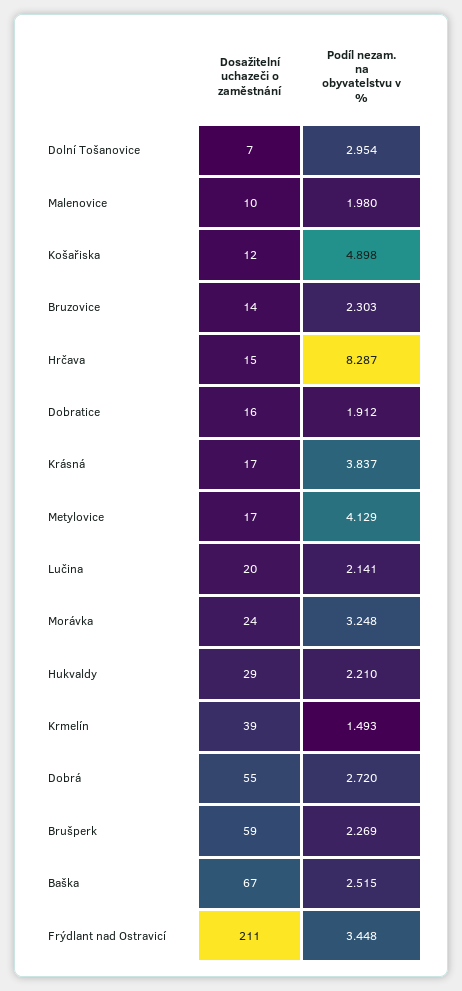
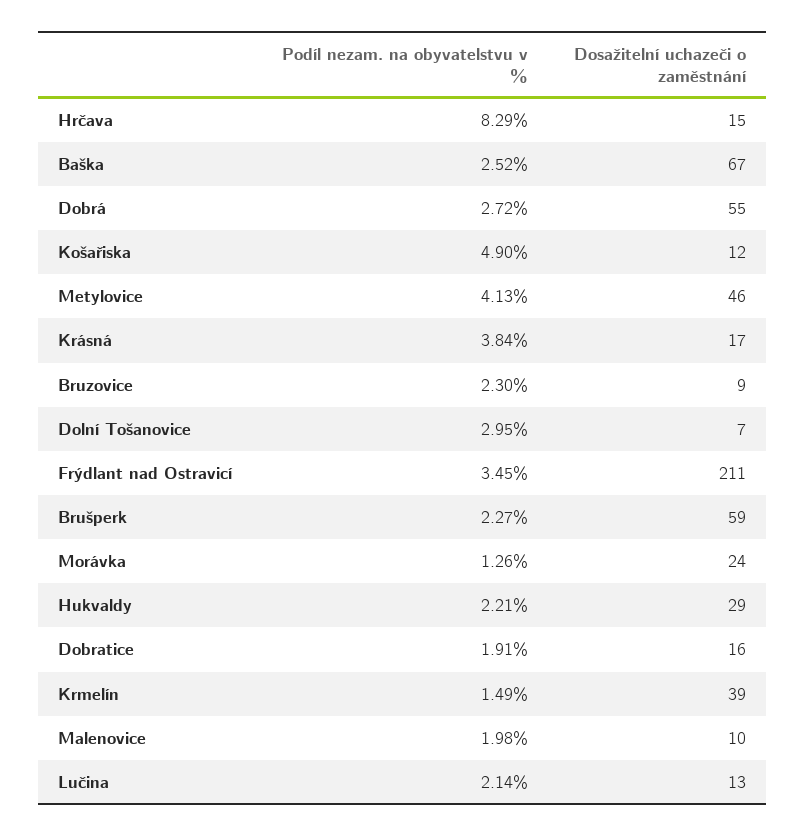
Dosažitelní uchazeči o zaměstnání, Bruzovice: 14 -> 9
Dosažitelní uchazeči o zaměstnání, Metylovice: 17 -> 46
Dosažitelní uchazeči o zaměstnání, Lučina: 20 -> 13
Podíl nezam. na obyvatelstvu v %, Morávka: 3.248 -> 1.26

